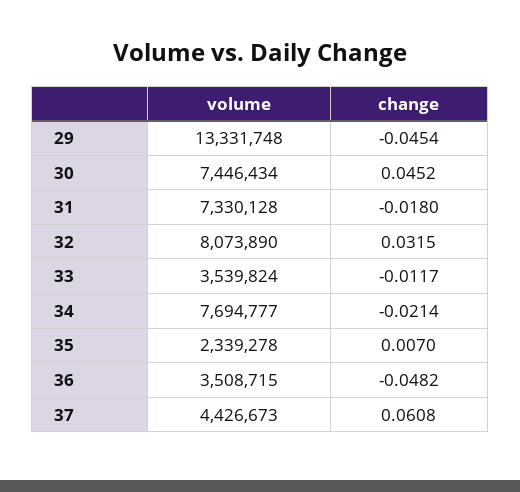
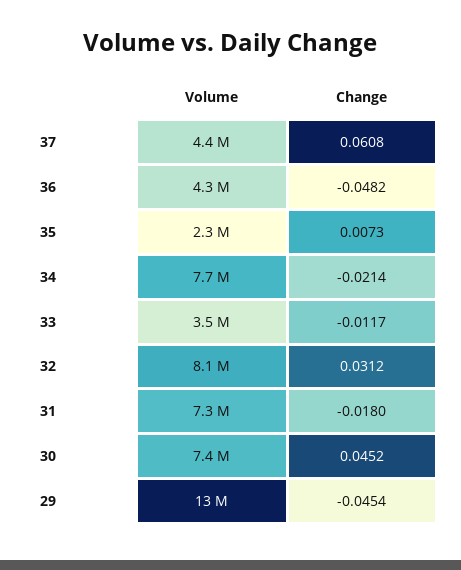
change, 32: 0.0315 -> 0.0312
change, 35: 0.007 -> 0.0073
volume, 36: 3508715 -> 4300000

